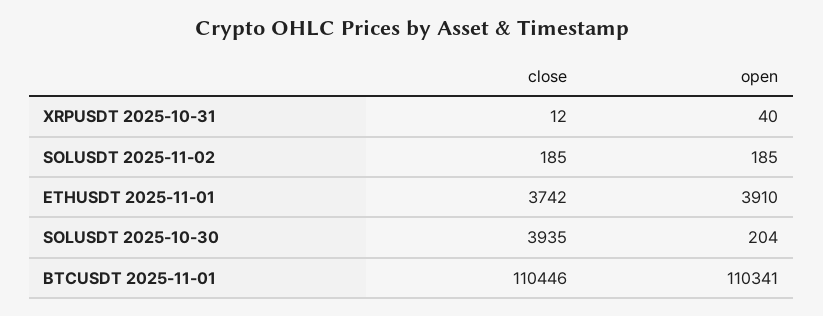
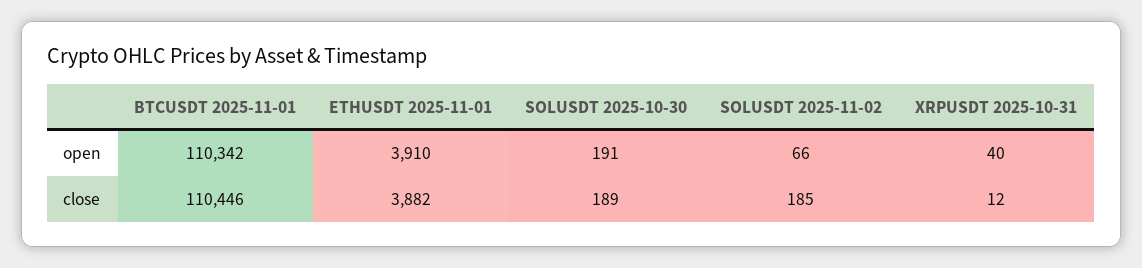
open, SOLUSDT 2025-11-02: 185 -> 66
close, ETHUSDT 2025-11-01: 3742 -> 3882
close, SOLUSDT 2025-10-30: 3935 -> 189
open, SOLUSDT 2025-10-30: 204 -> 191
open, BTCUSDT 2025-11-01: 110341 -> 110342

